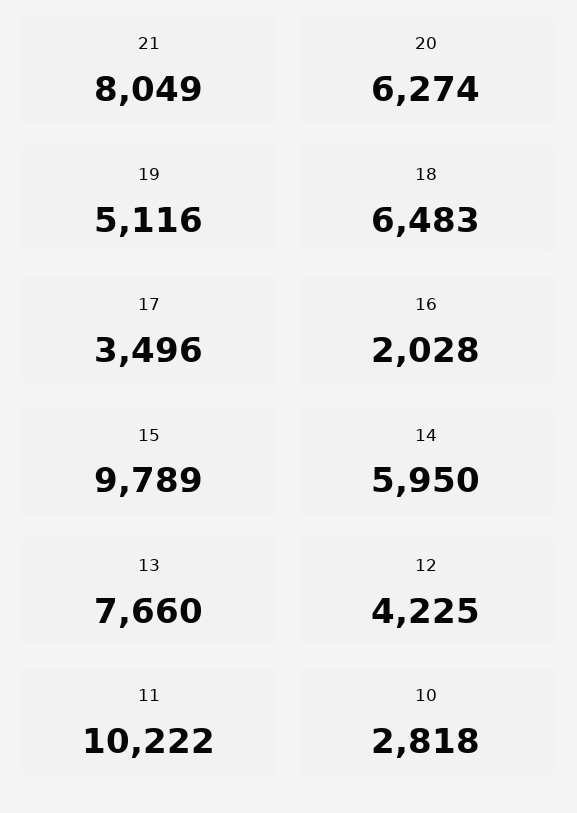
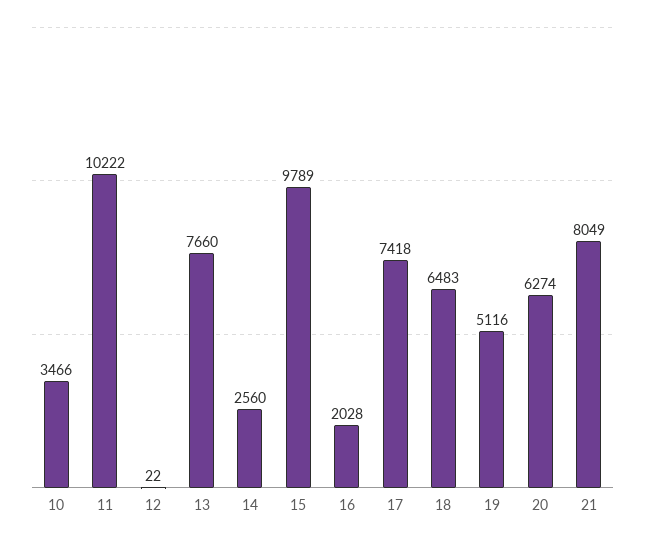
17: 3496 -> 7418
14: 5950 -> 2560
12: 4225 -> 22
10: 2818 -> 3466

